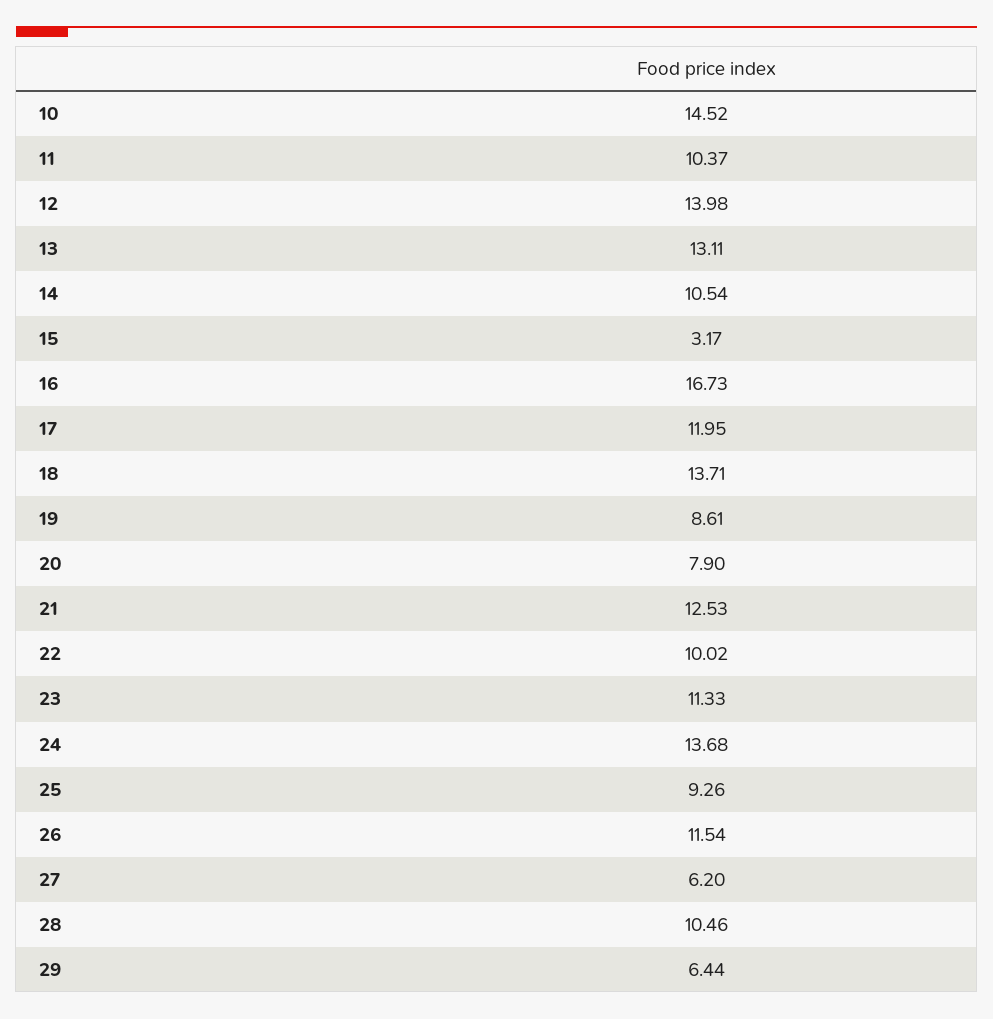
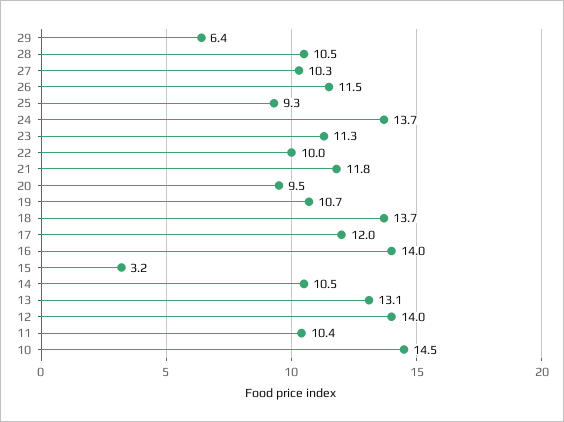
16: 16.73 -> 14
19: 8.61 -> 10.7
20: 7.9 -> 9.5
21: 12.53 -> 11.8
27: 6.2 -> 10.3

